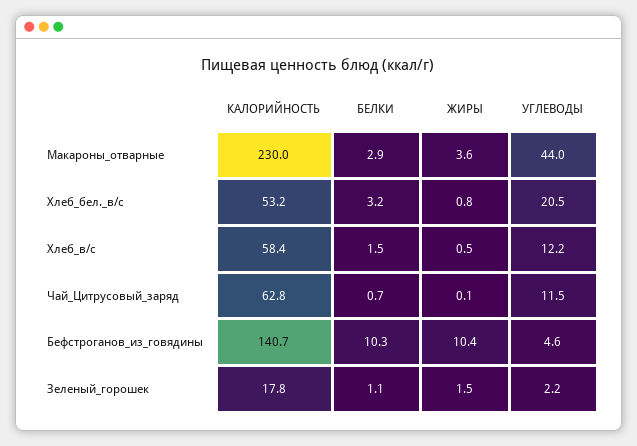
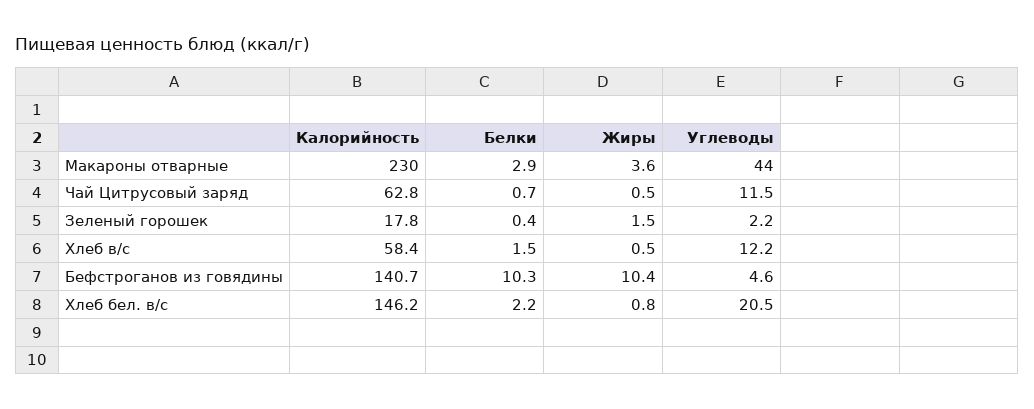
КАЛОРИЙНОСТЬ, Хлеб_бел._в/с: 53.2 -> 146.2
БЕЛКИ, Хлеб_бел._в/с: 3.2 -> 2.2
ЖИРЫ, Чай_Цитрусовый_заряд: 0.1 -> 0.5
БЕЛКИ, Зеленый_горошек: 1.1 -> 0.4

